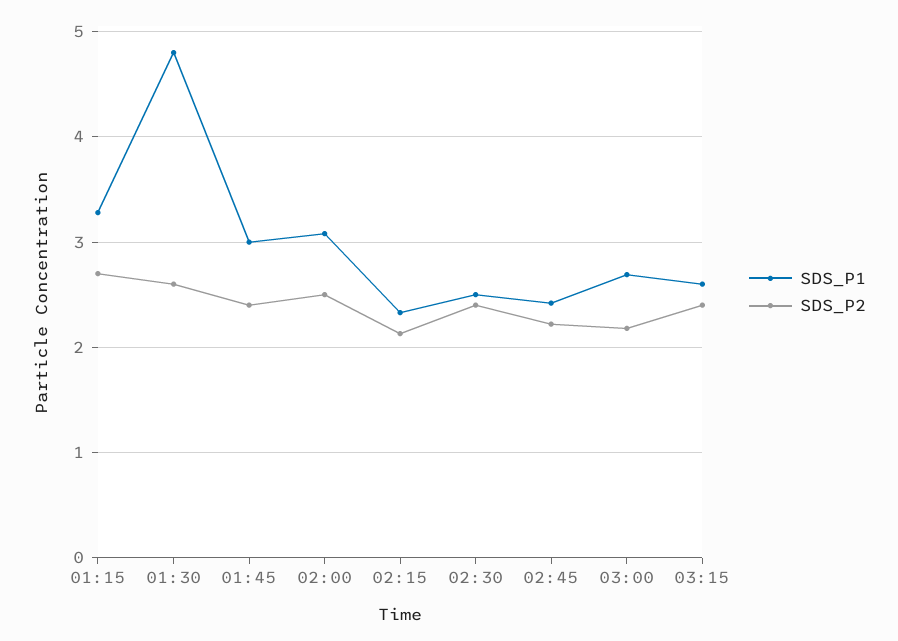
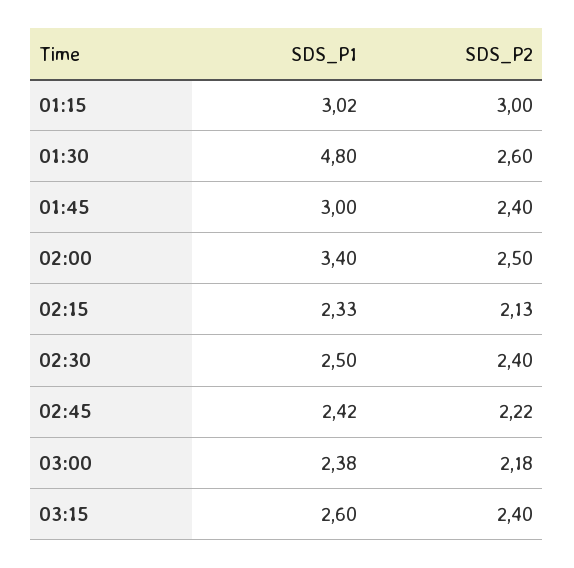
SDS_P1, 01:15: 3.3 -> 3.02
SDS_P2, 01:15: 2.7 -> 3
SDS_P1, 02:00: 3.1 -> 3.4
SDS_P1, 03:00: 2.7 -> 2.38

